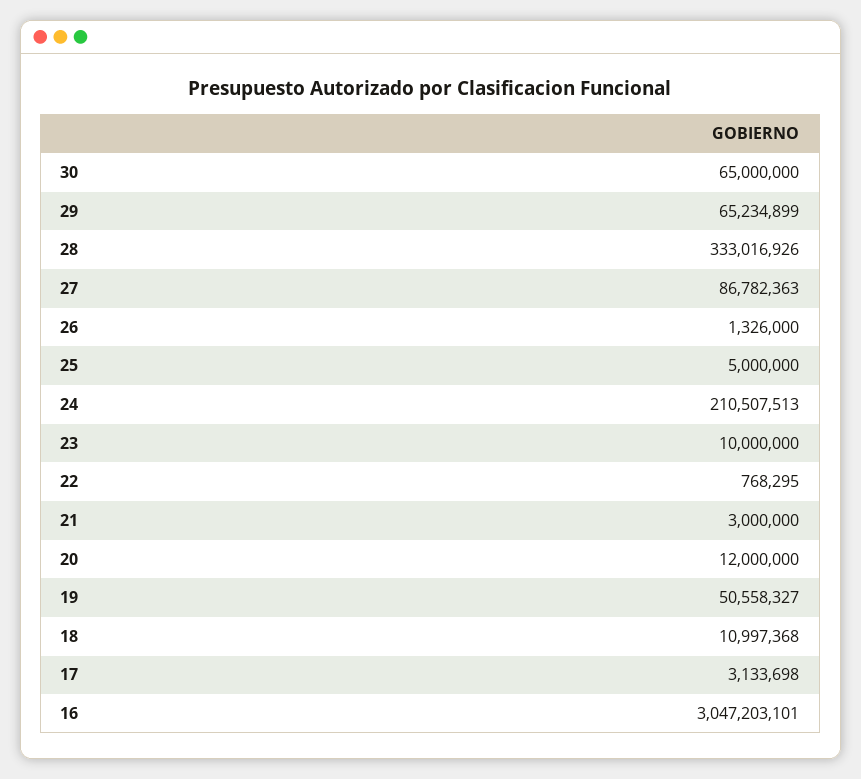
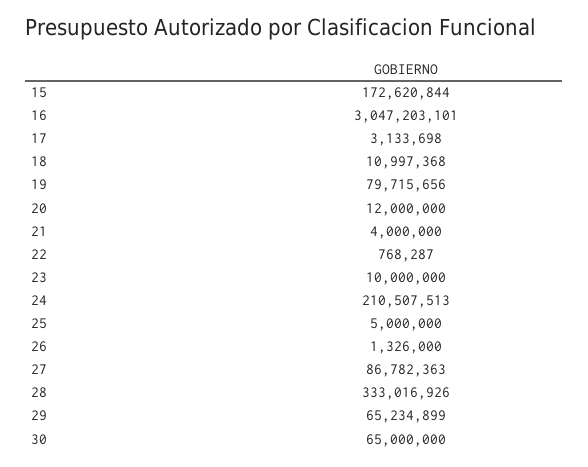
22: 768295 -> 768287
21: 3000000 -> 4000000
19: 50558327 -> 79715656
15: none -> 172620844

